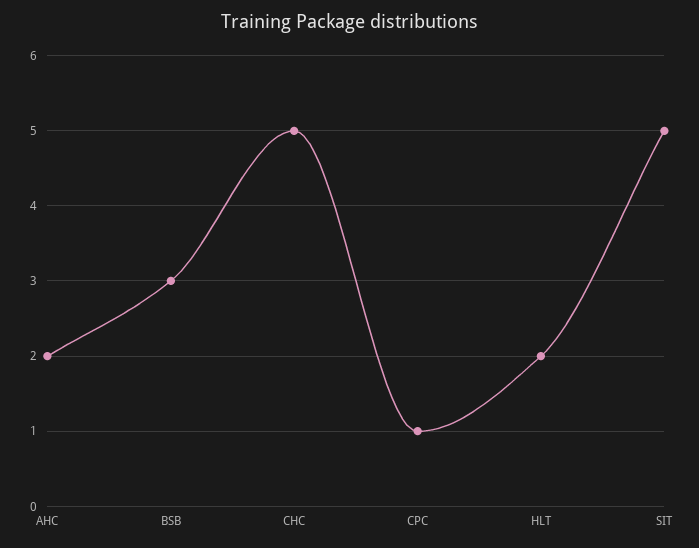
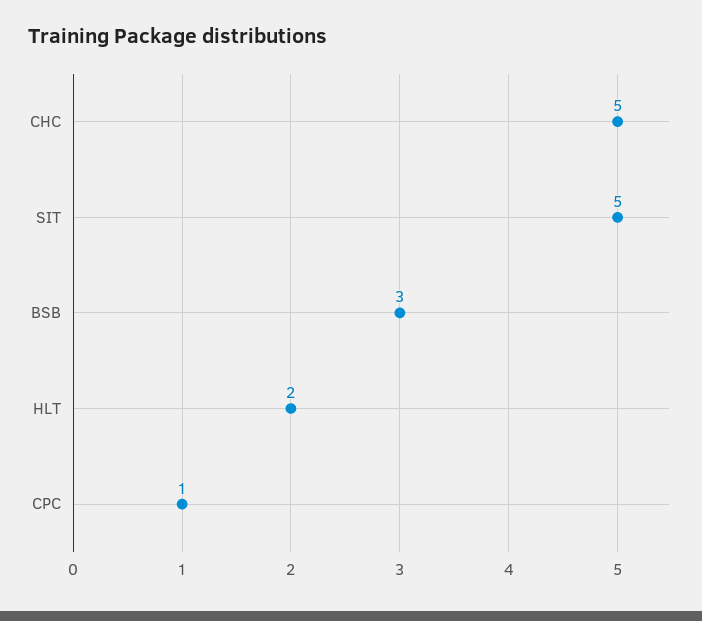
AHC: 2 -> none

